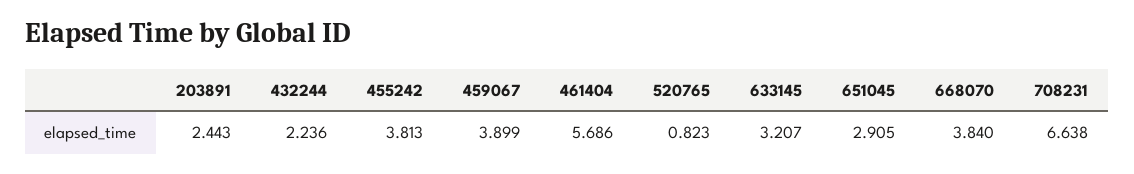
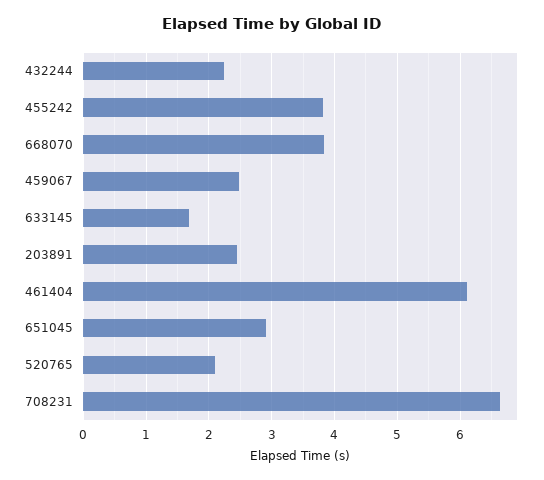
459067: 3.899 -> 2.5
461404: 5.686 -> 6.1
520765: 0.823 -> 2.1
633145: 3.207 -> 1.7

